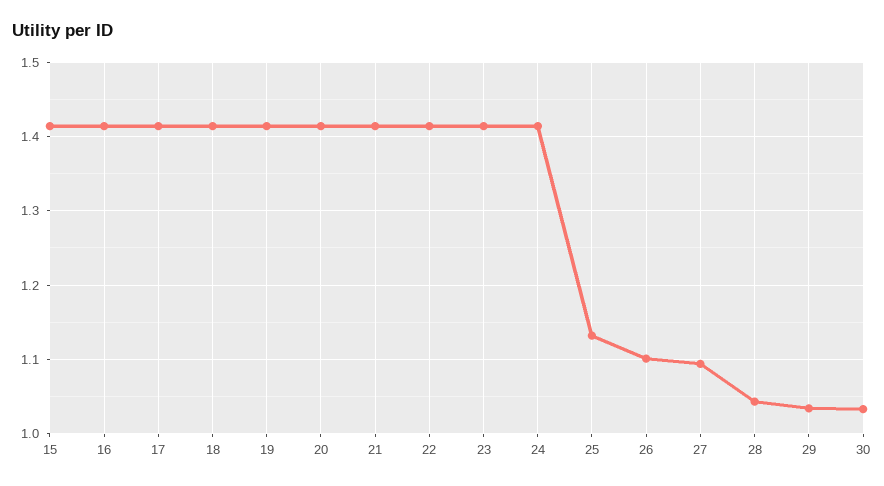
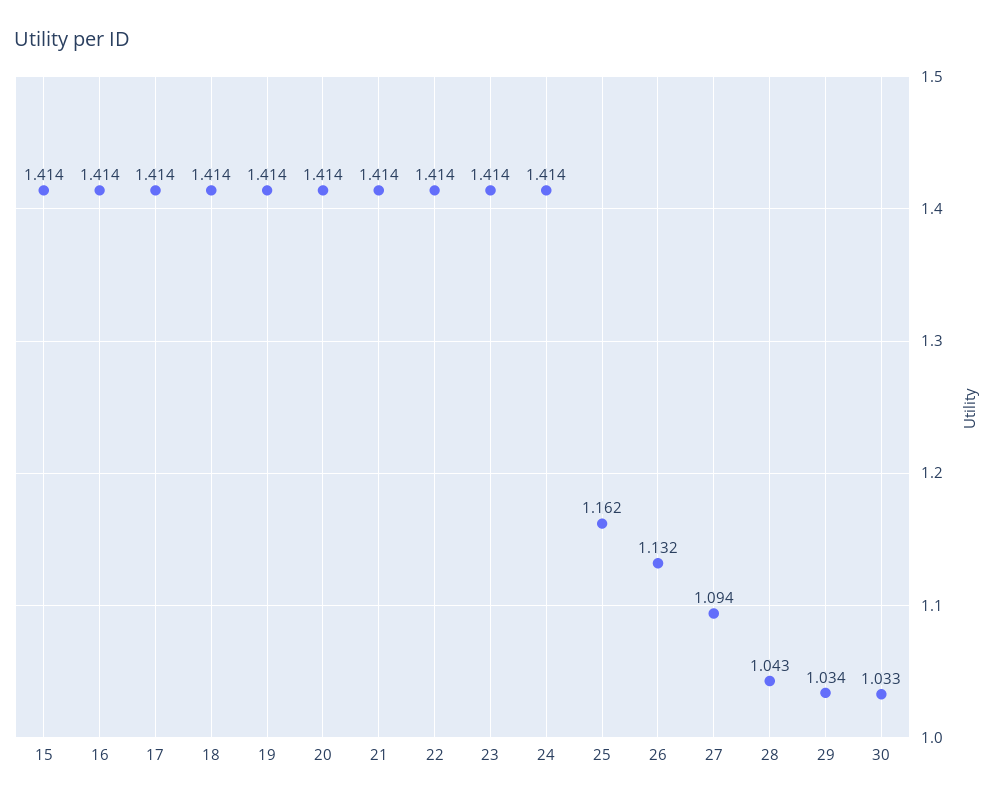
25: 1.13 -> 1.162
26: 1.1 -> 1.132

